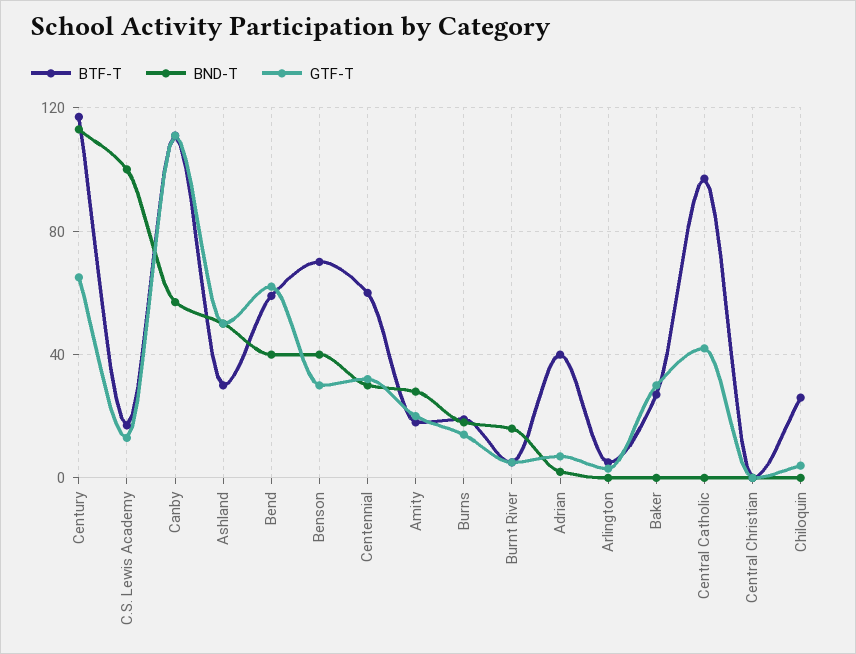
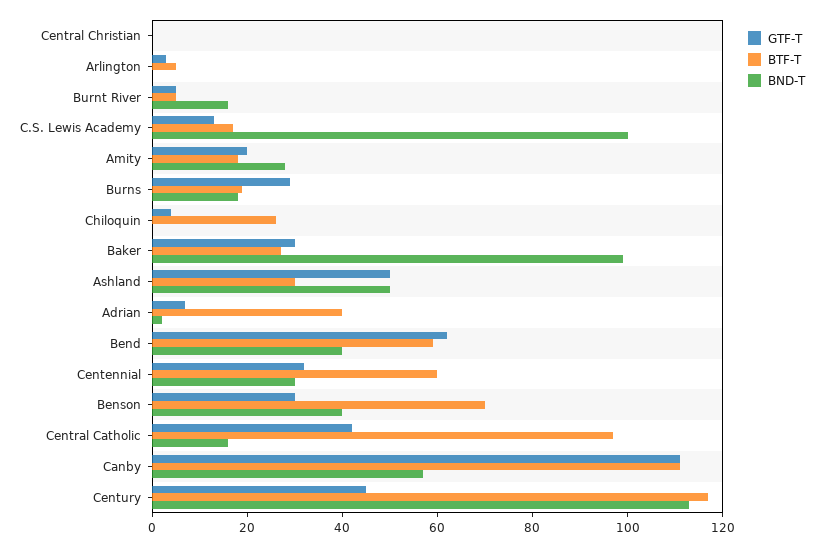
GTF-T, Century: 65 -> 45
GTF-T, Burns: 15 -> 30
BND-T, Baker: 0 -> 100
BND-T, Central Catholic: 0 -> 15

